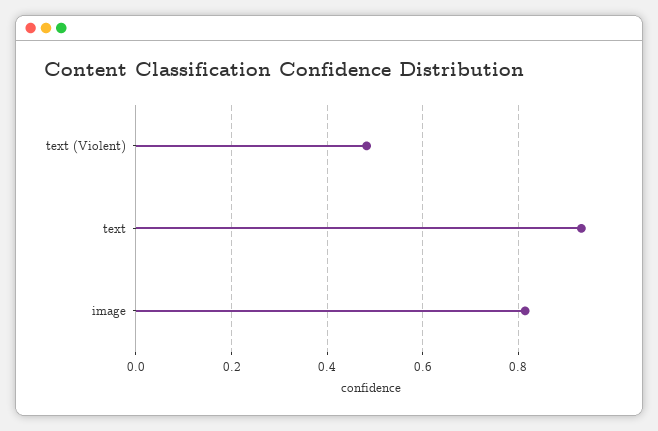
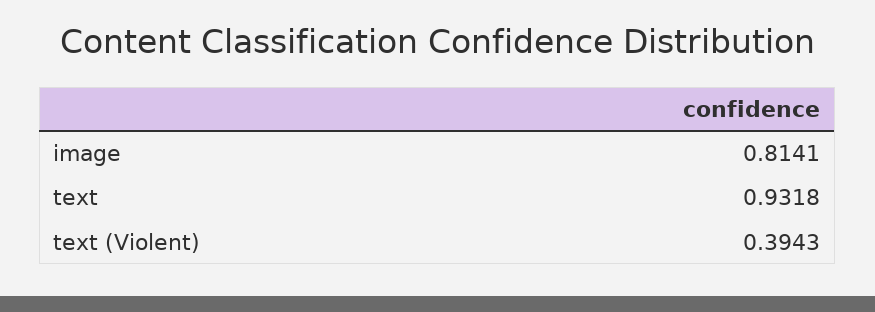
text (Violent): 0.48 -> 0.3943

